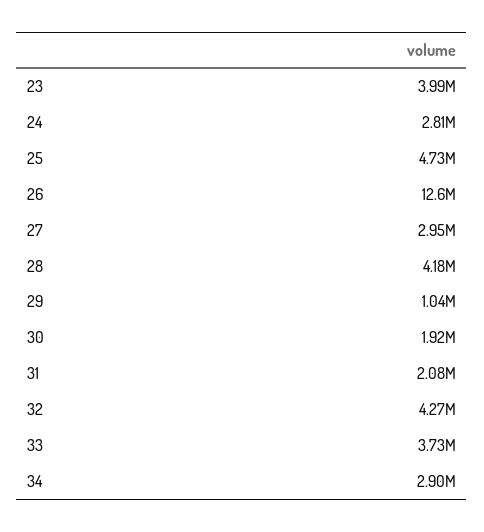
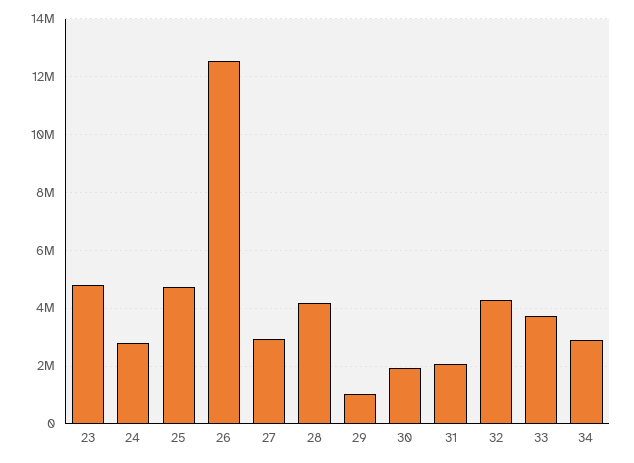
23: 3990000 -> 4750000

